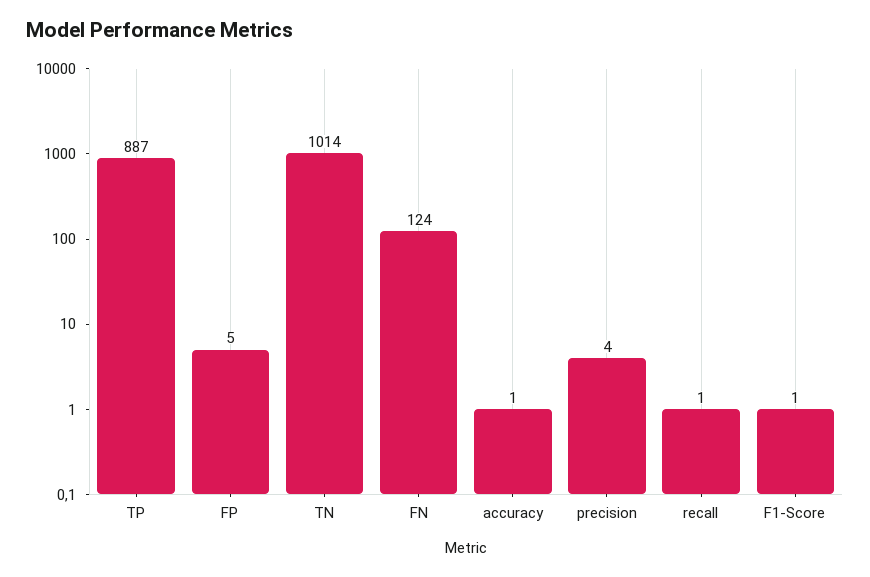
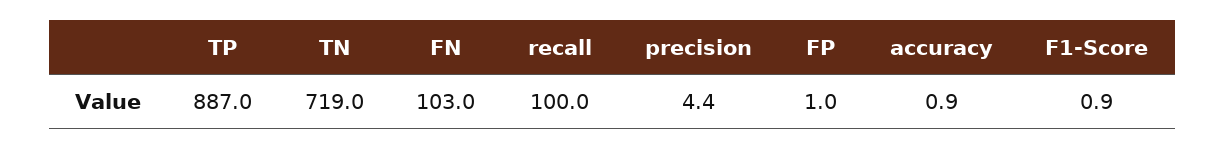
FP: 5 -> 1
TN: 1014 -> 719
FN: 124 -> 103
recall: 1 -> 100

